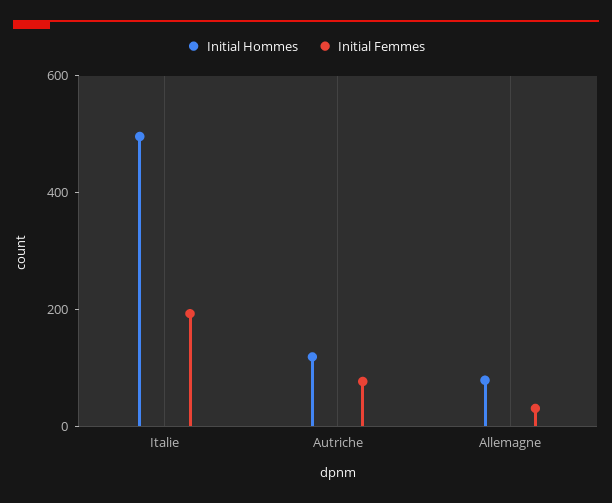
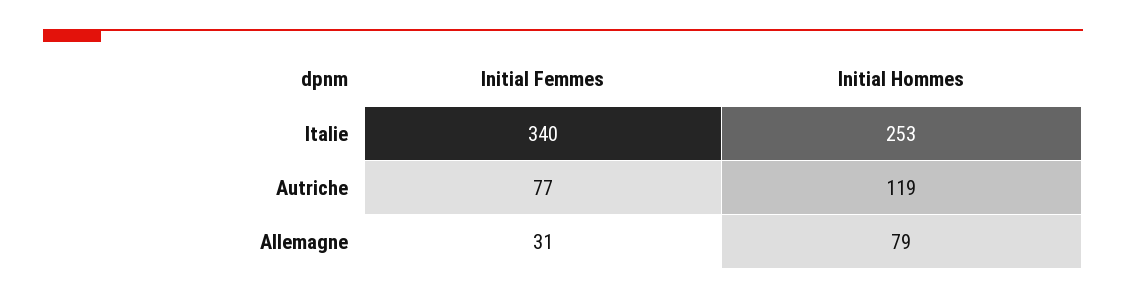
Initial Hommes, Italie: 500 -> 253
Initial Femmes, Italie: 200 -> 340

